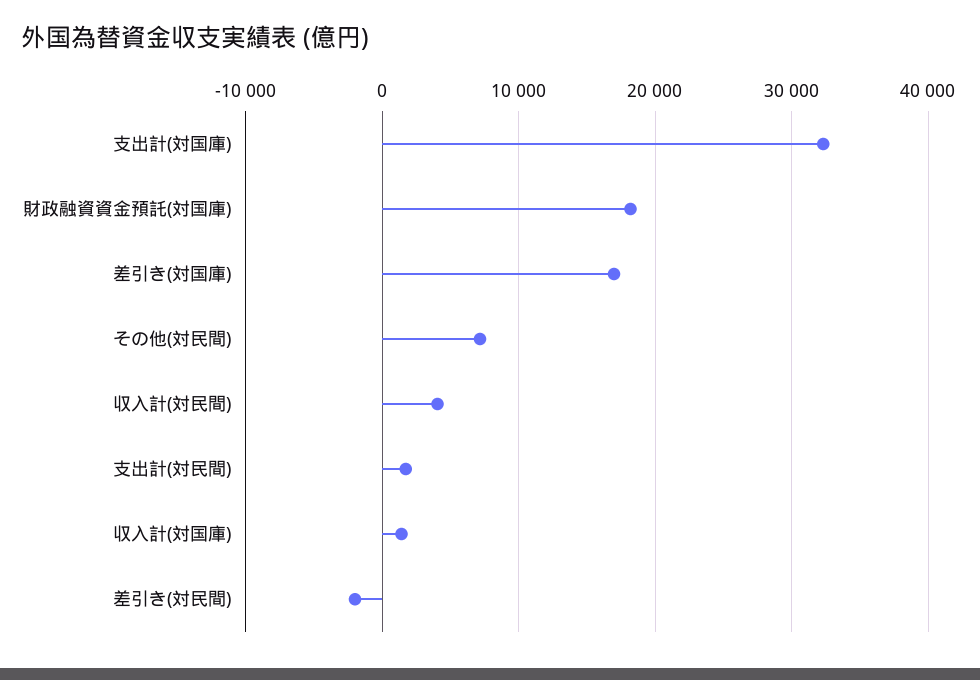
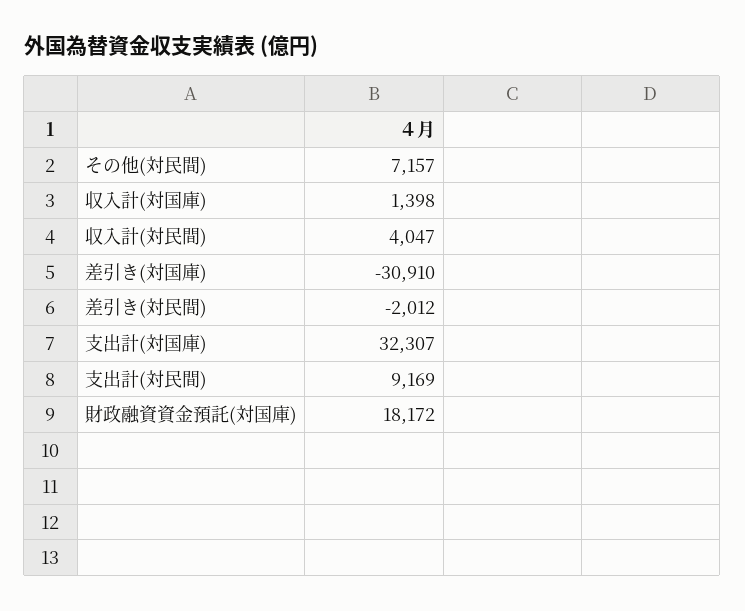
差引き(対国庫): 17000 -> -30910
支出計(対民間): 2000 -> 9169

